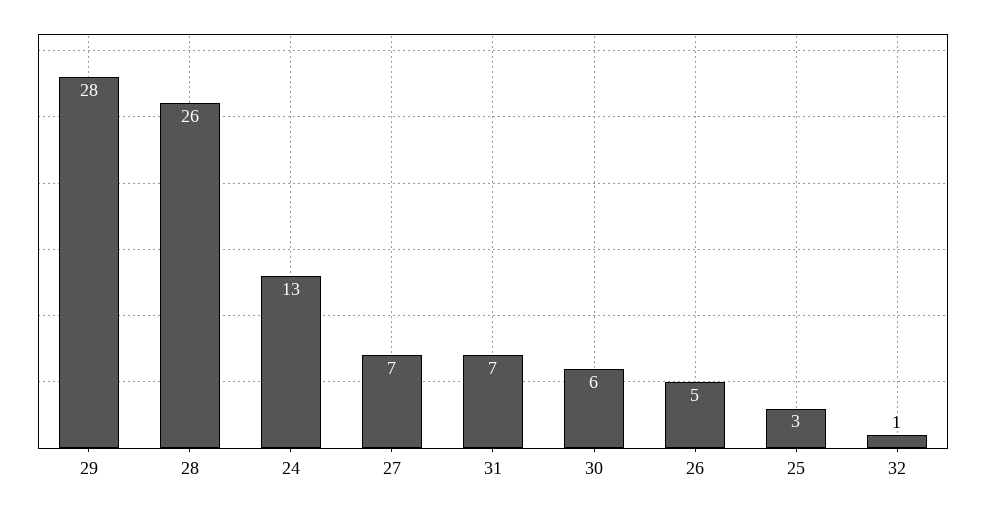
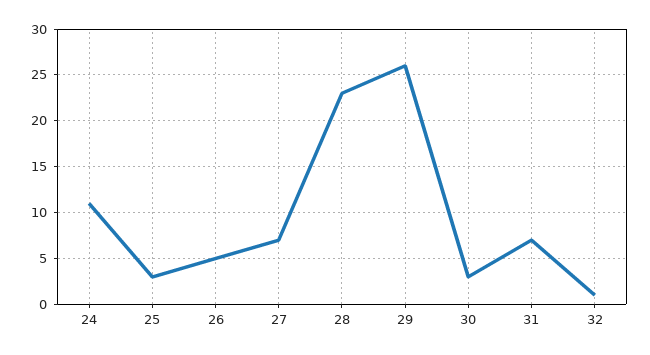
29: 28 -> 26
28: 26 -> 23
24: 13 -> 11
30: 6 -> 3

